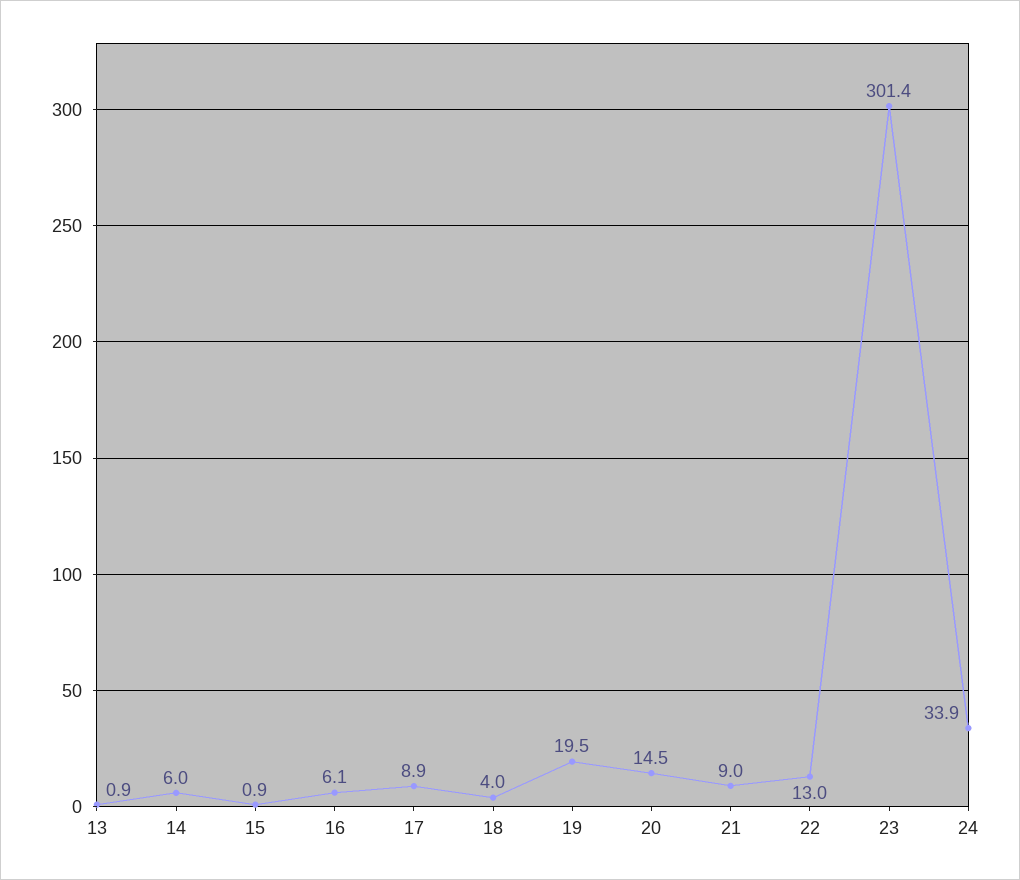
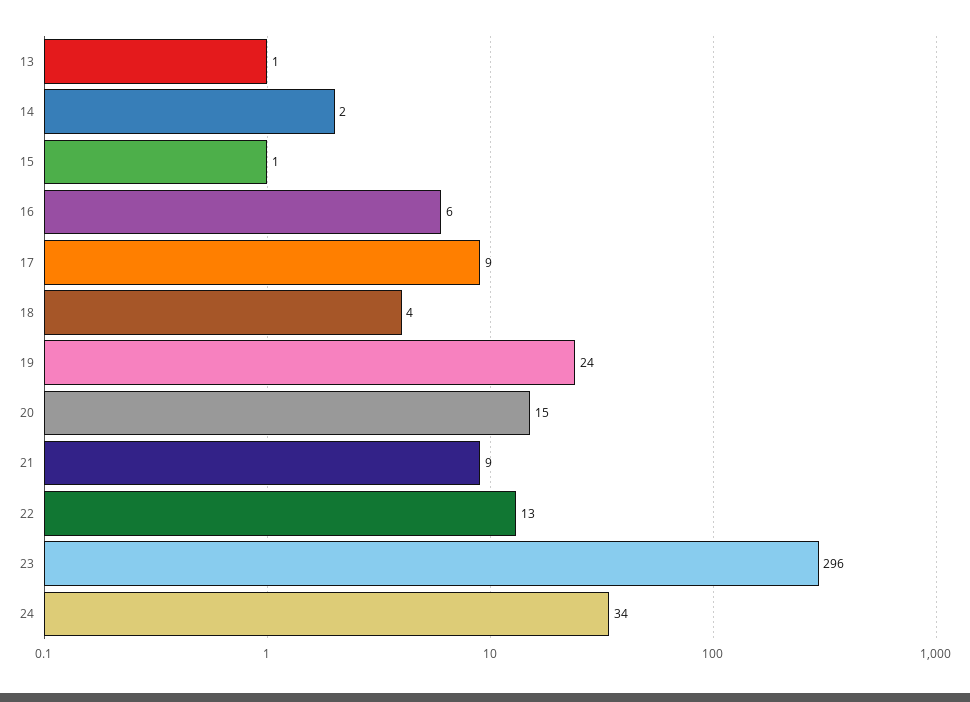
14: 6 -> 2
19: 19.5 -> 24
23: 301.4 -> 296

